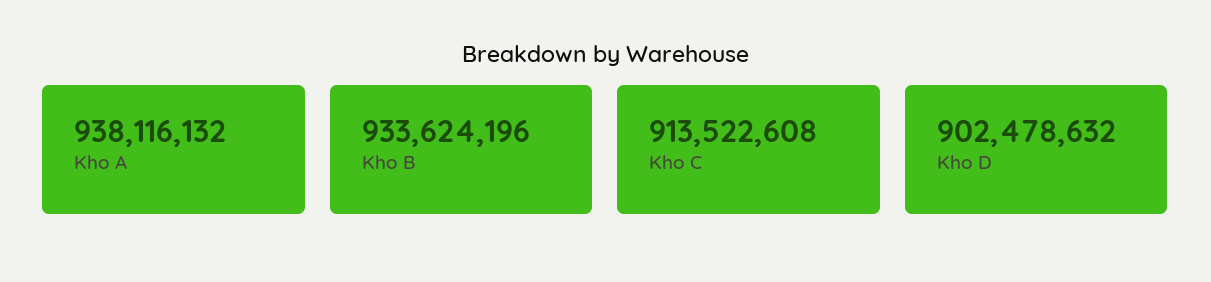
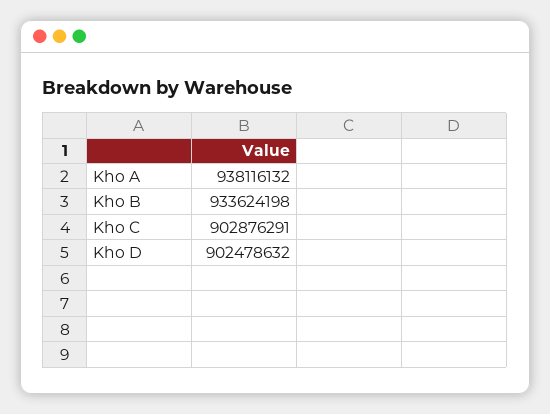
Kho B: 933624196 -> 933624198
Kho C: 913522608 -> 902876291

